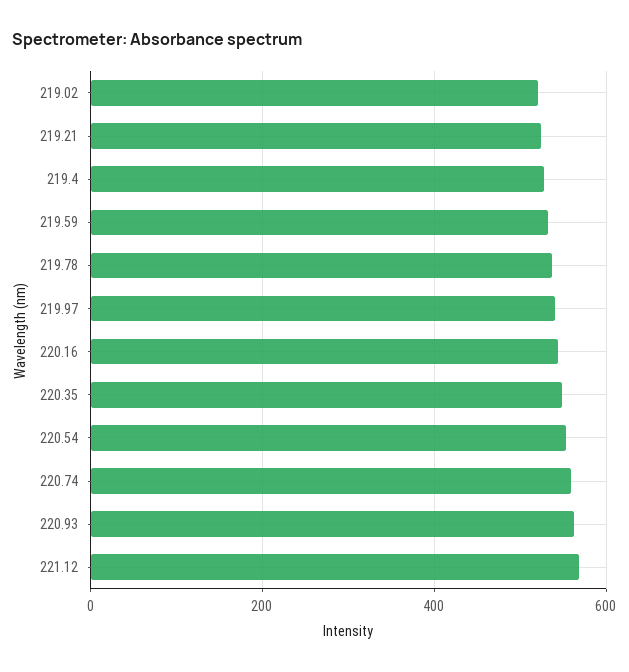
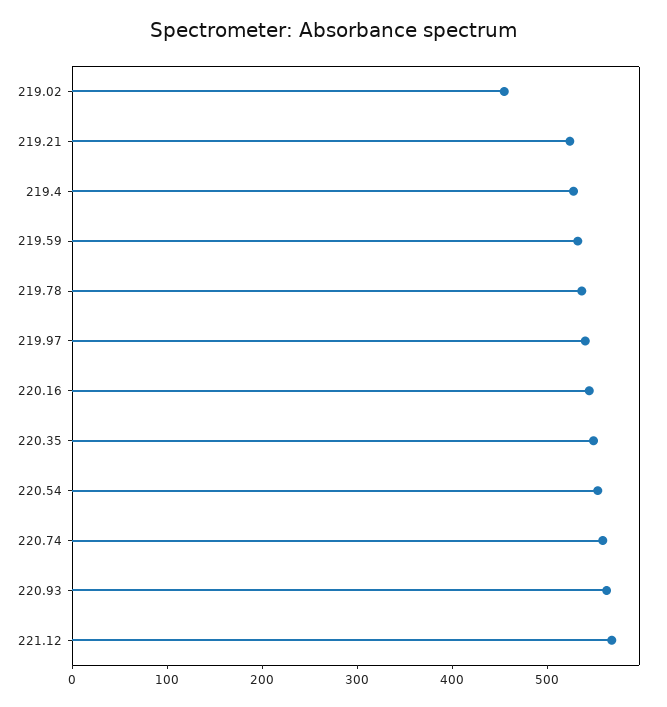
219.02: 520 -> 460

